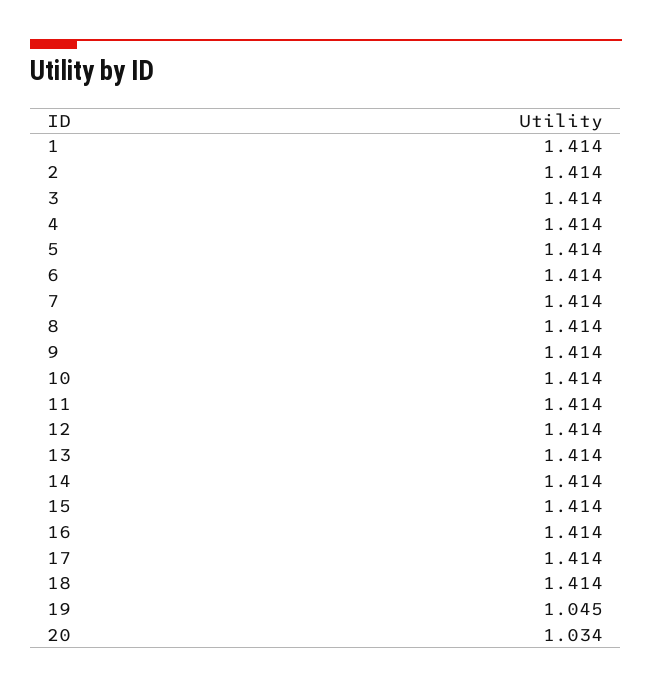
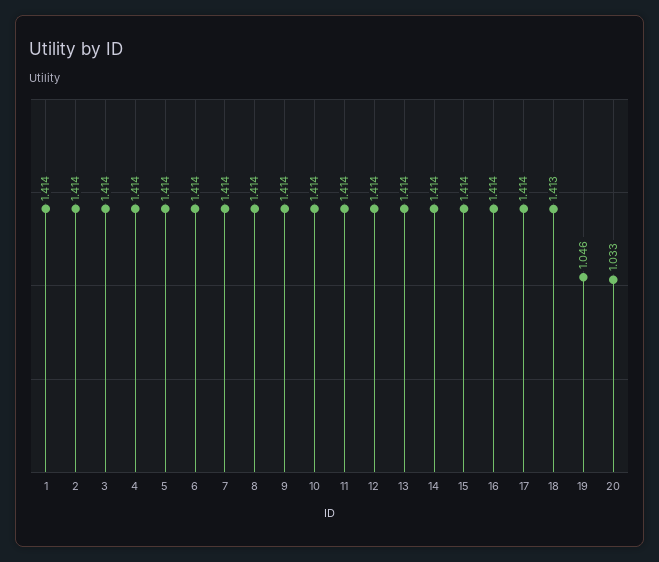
18: 1.414 -> 1.413
19: 1.045 -> 1.046
20: 1.034 -> 1.033

